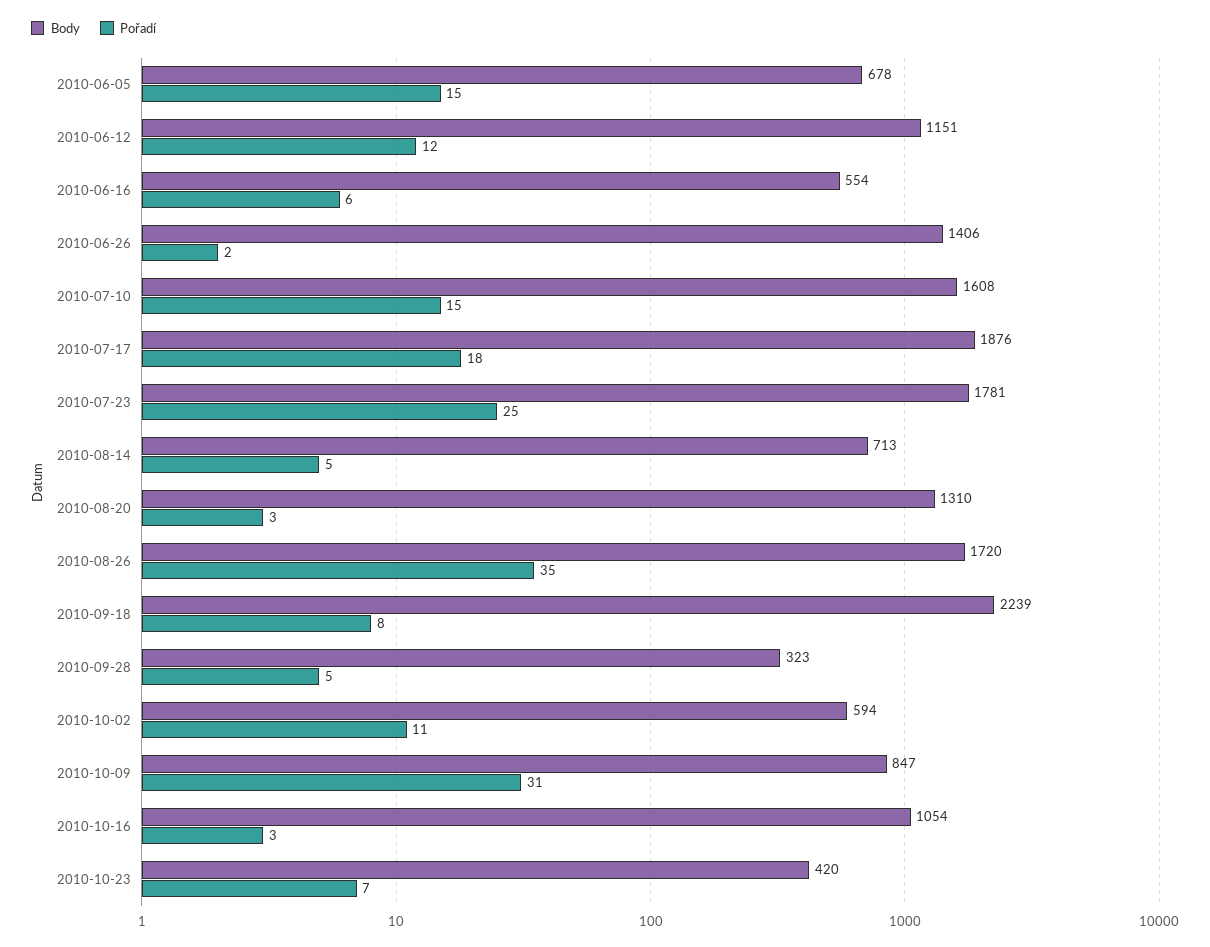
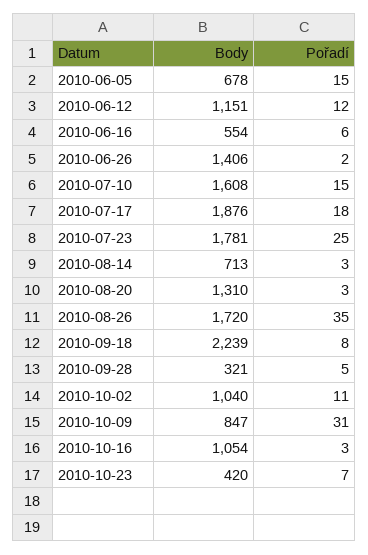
Pořadí, 2010-08-14: 5 -> 3
Body, 2010-09-28: 323 -> 321
Body, 2010-10-02: 594 -> 1040

